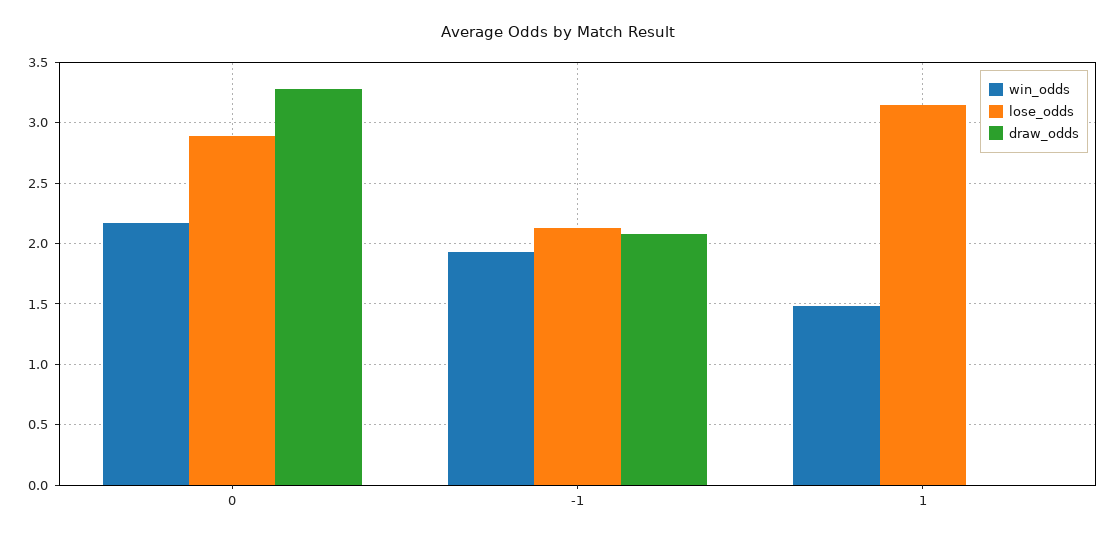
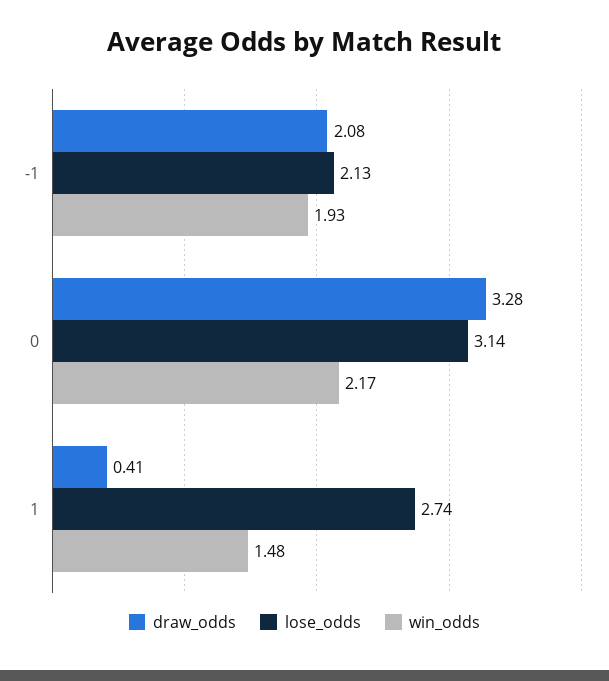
lose_odds, 0: 2.9 -> 3.14
lose_odds, 1: 3.15 -> 2.74
draw_odds, 1: 0 -> 0.41

